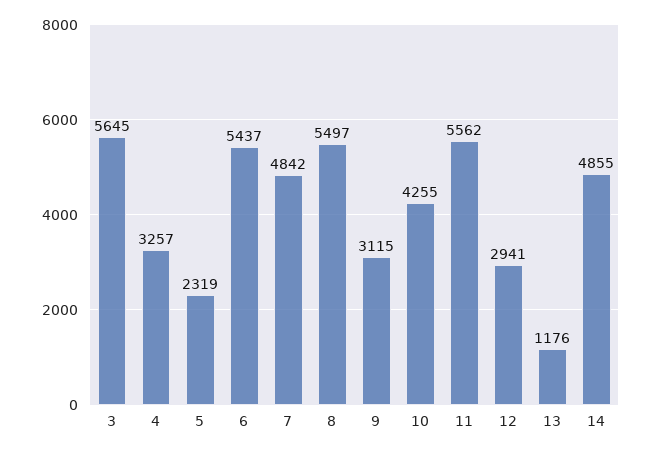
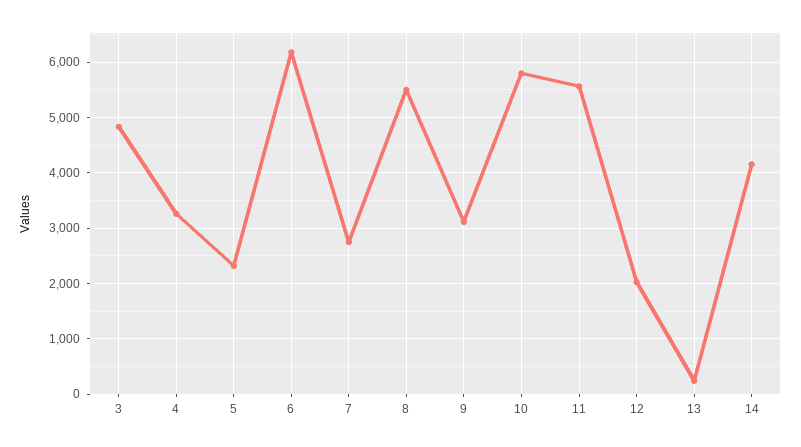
3: 5645 -> 4800
6: 5437 -> 6200
7: 4842 -> 2800
10: 4255 -> 5800
12: 2941 -> 2000
13: 1176 -> 200
14: 4855 -> 4200

